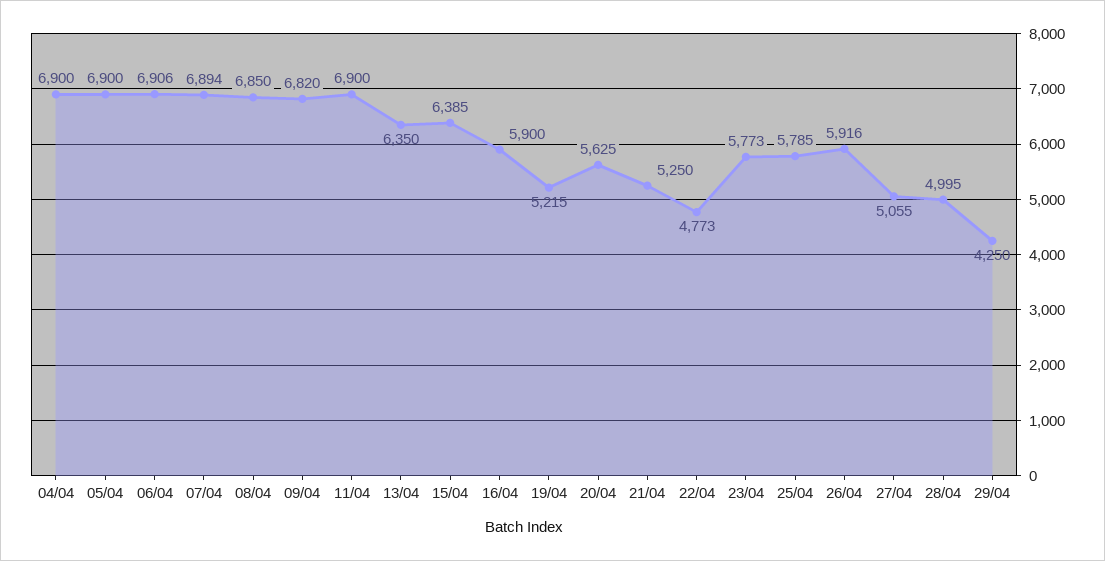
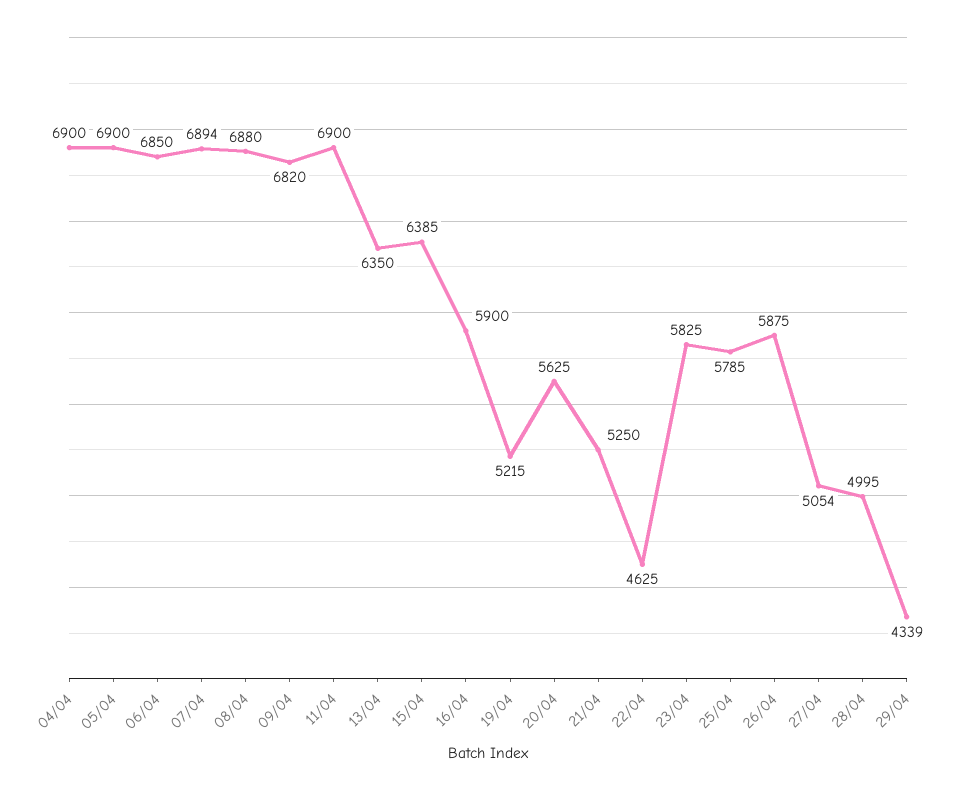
06/04: 6906 -> 6850
08/04: 6850 -> 6880
22/04: 4773 -> 4625
23/04: 5773 -> 5825
26/04: 5916 -> 5875
27/04: 5055 -> 5054
29/04: 4250 -> 4339

